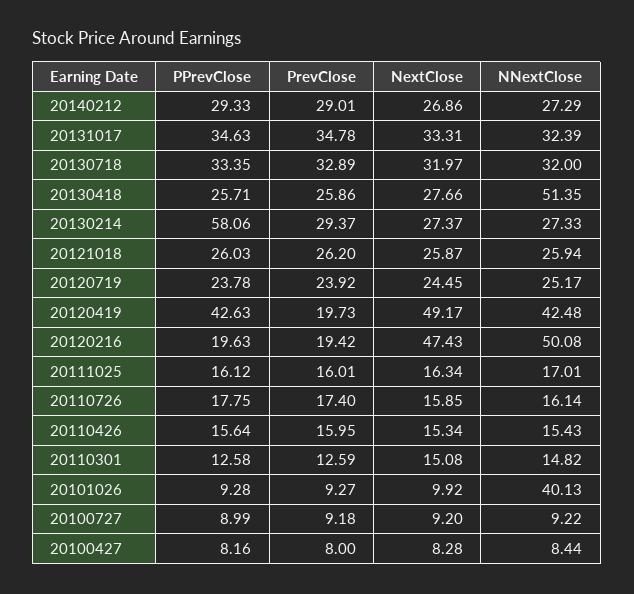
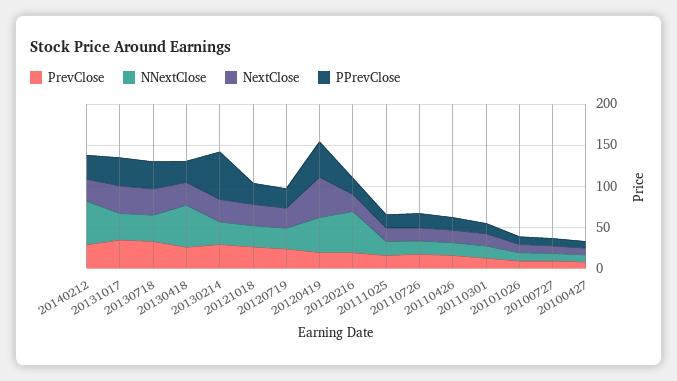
NNextClose, 20140212: 27.29 -> 50
NextClose, 20120216: 47.43 -> 20
NNextClose, 20101026: 40.13 -> 10

